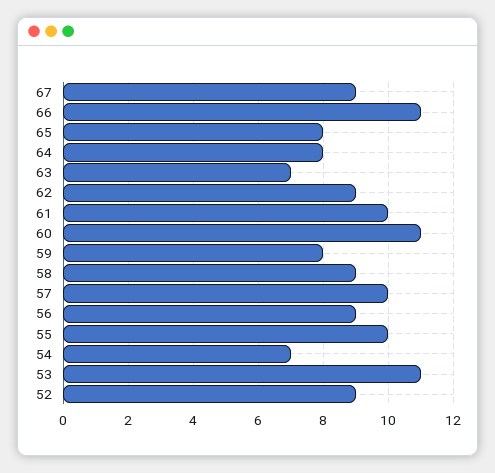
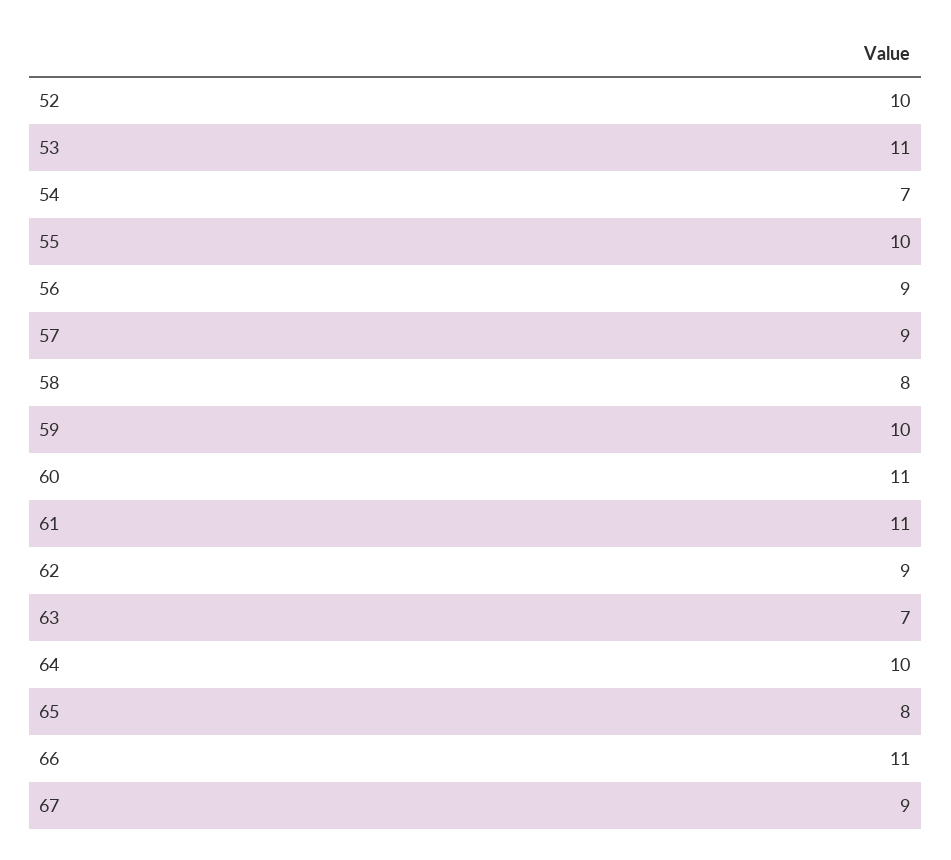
64: 8 -> 10
61: 10 -> 11
59: 8 -> 10
58: 9 -> 8
57: 10 -> 9
52: 9 -> 10

